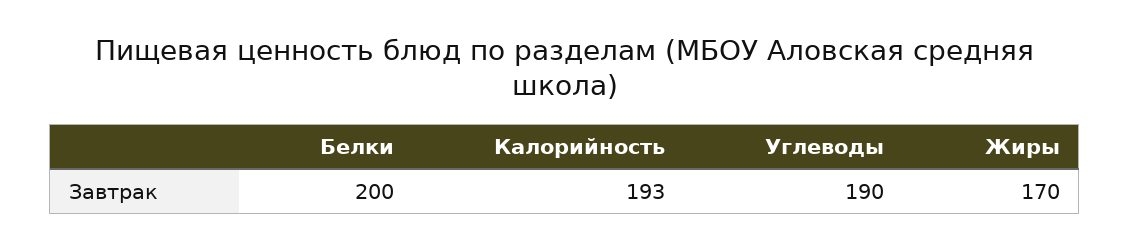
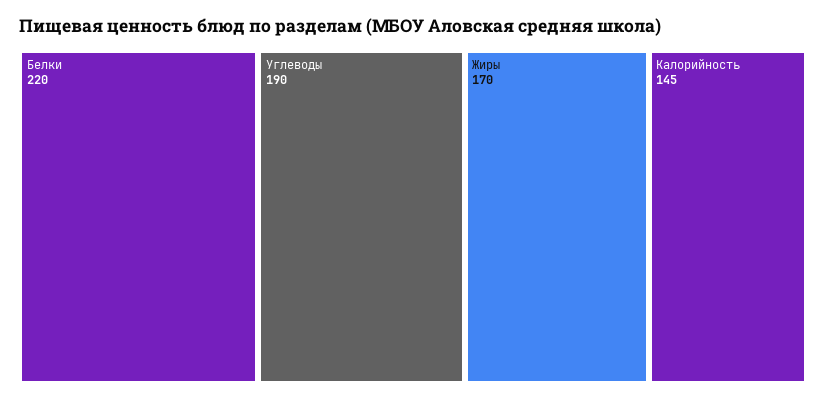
Белки: 200 -> 220
Калорийность: 193 -> 145

